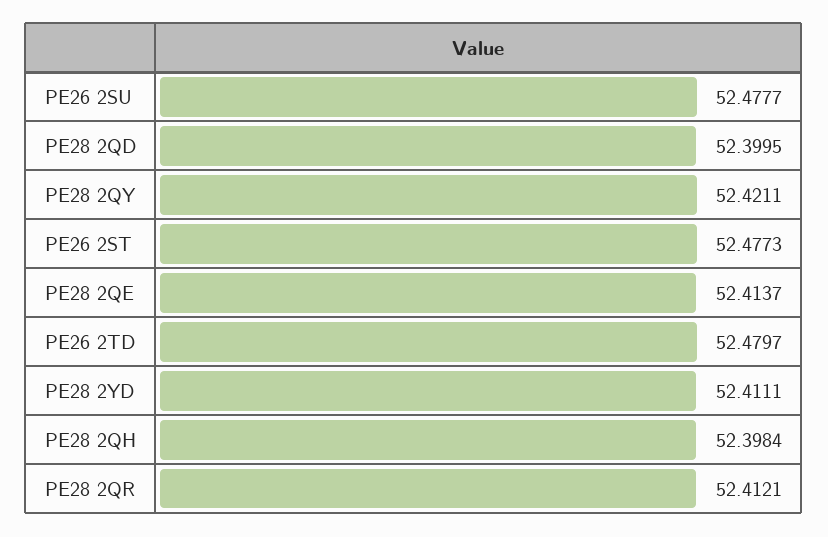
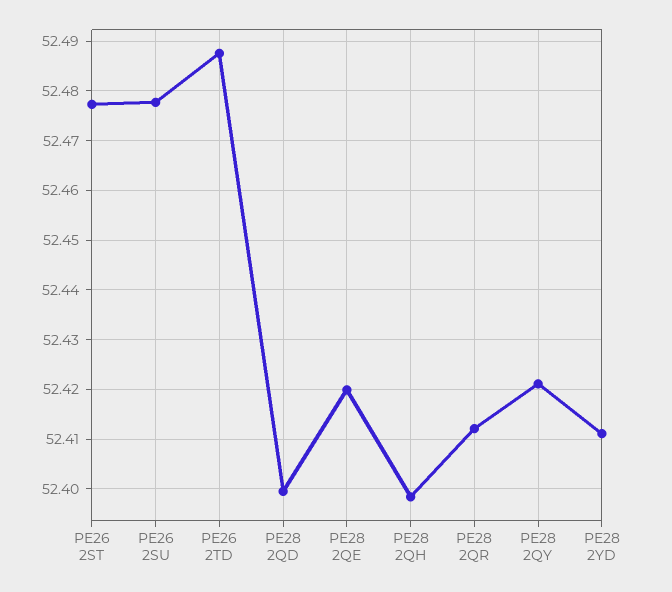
PE28 2QE: 52.4137 -> 52.42
PE26 2TD: 52.4797 -> 52.488

